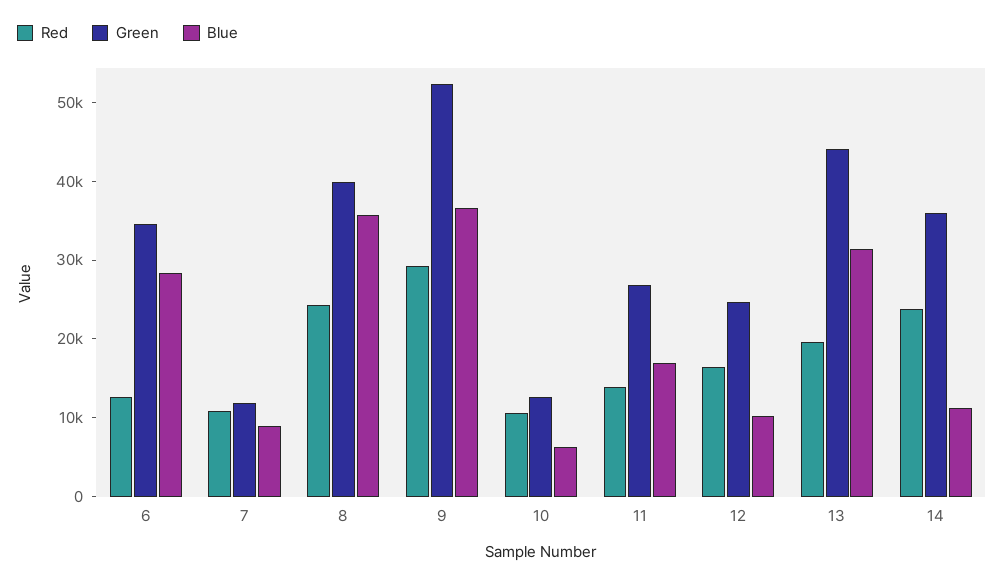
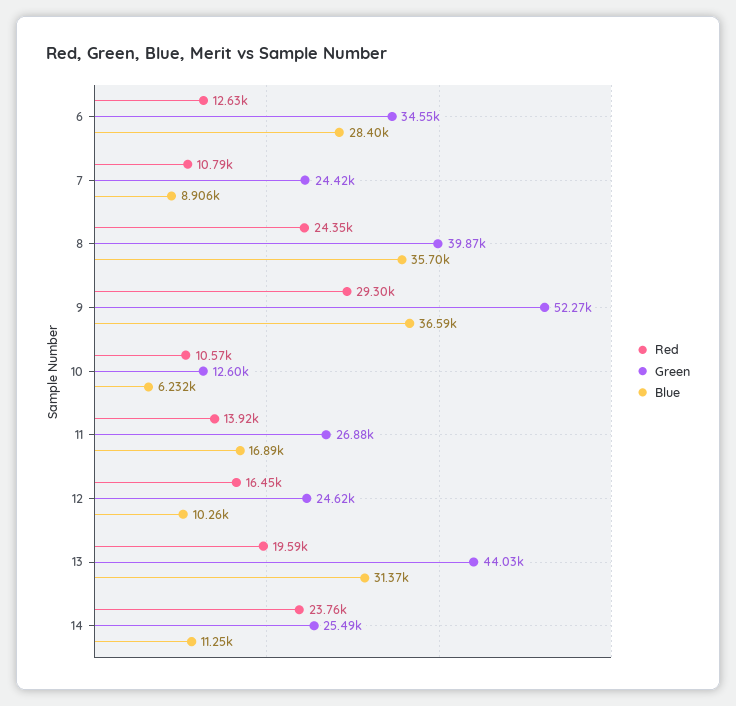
Green, 7: 12000 -> 24420
Green, 14: 36000 -> 25490

